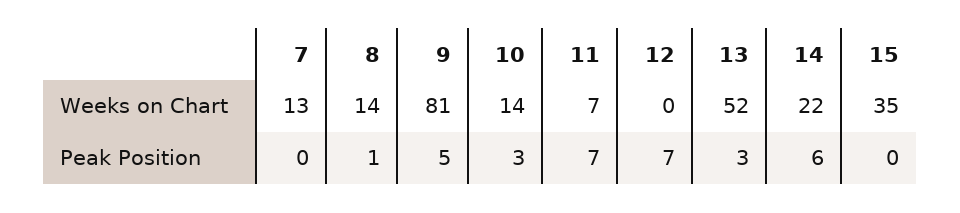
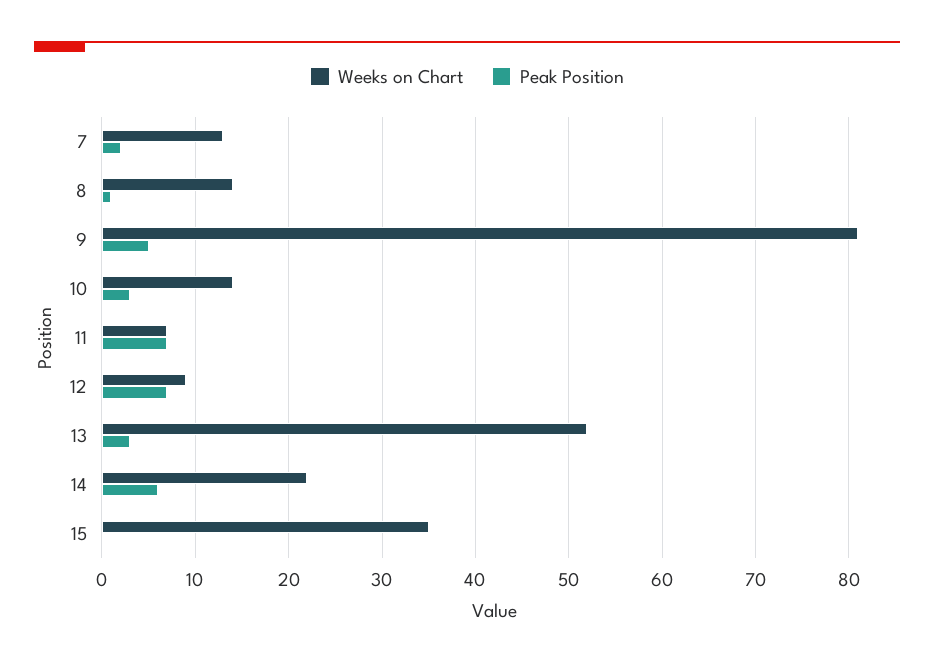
Weeks on Chart, 12: 0 -> 9
Peak Position, 7: 0 -> 2

